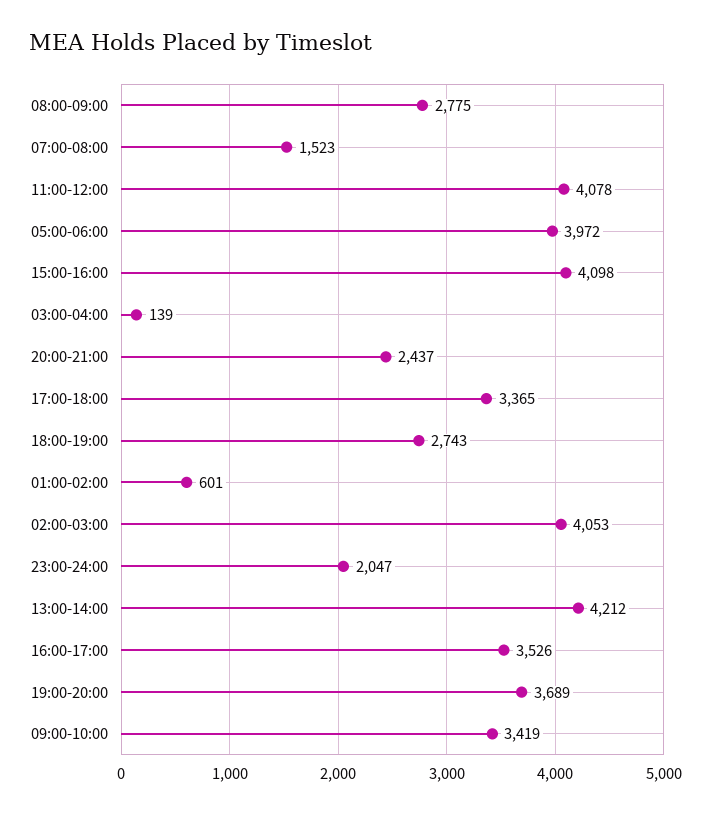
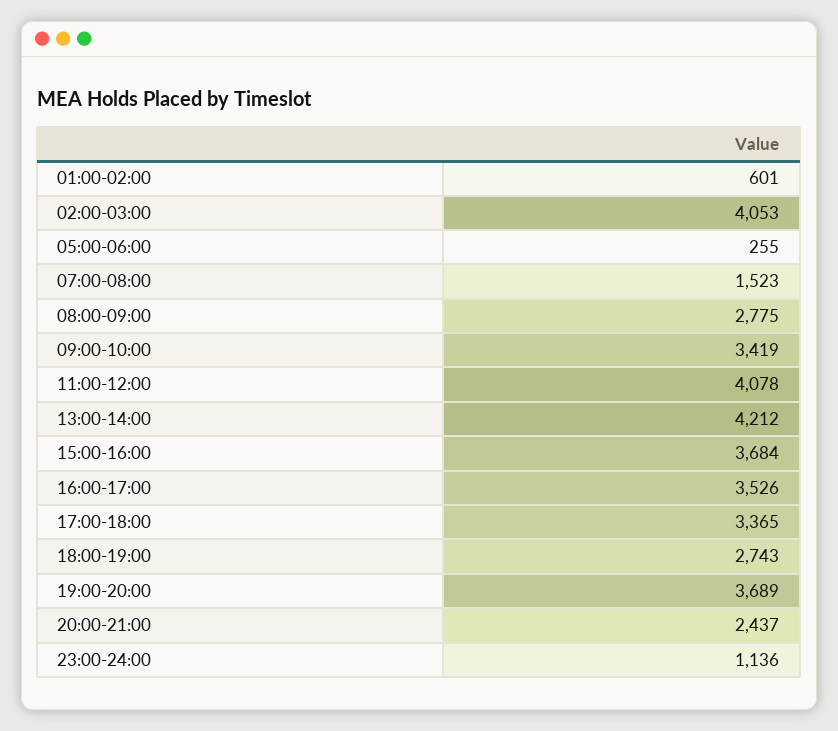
05:00-06:00: 3972 -> 255
15:00-16:00: 4098 -> 3684
03:00-04:00: 139 -> none
23:00-24:00: 2047 -> 1136

